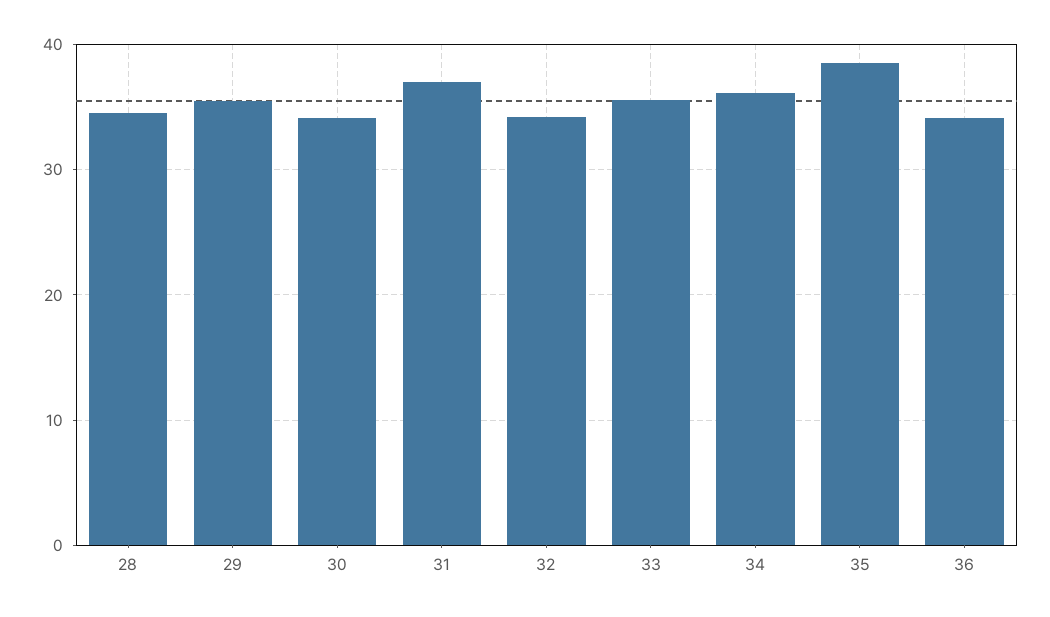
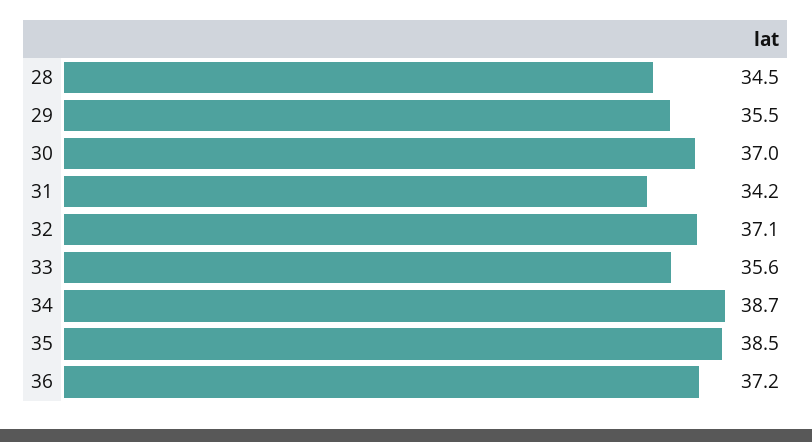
30: 34 -> 37
31: 37 -> 34.2
32: 34 -> 37.1
34: 36 -> 38.7
36: 34 -> 37.2

